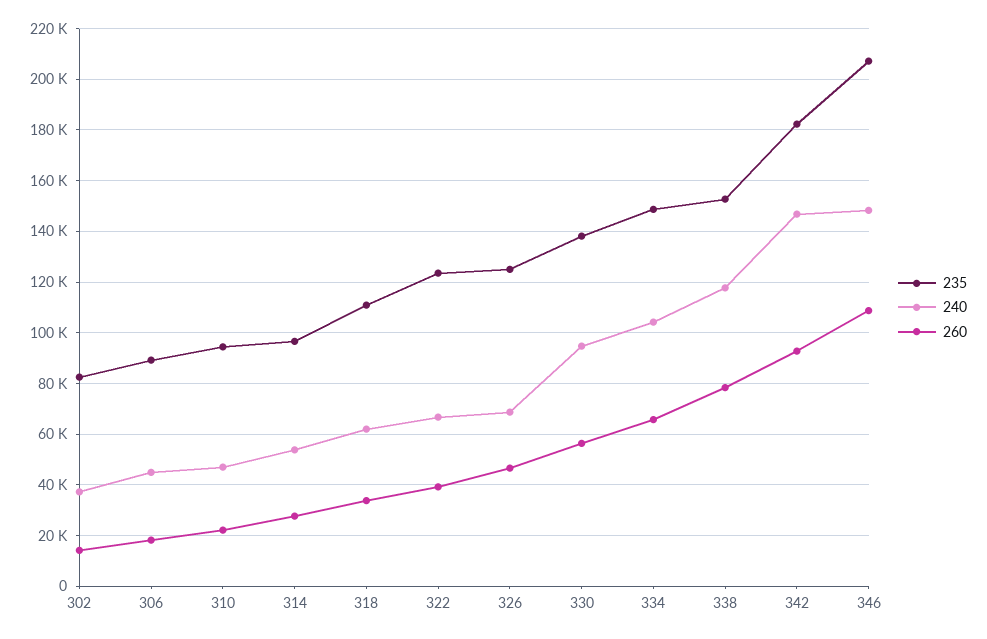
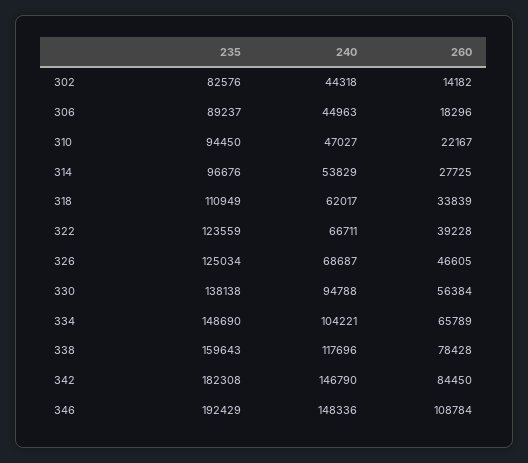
240, 302: 37500 -> 44318
235, 338: 152500 -> 159643
260, 342: 92500 -> 84450
235, 346: 207500 -> 192429

